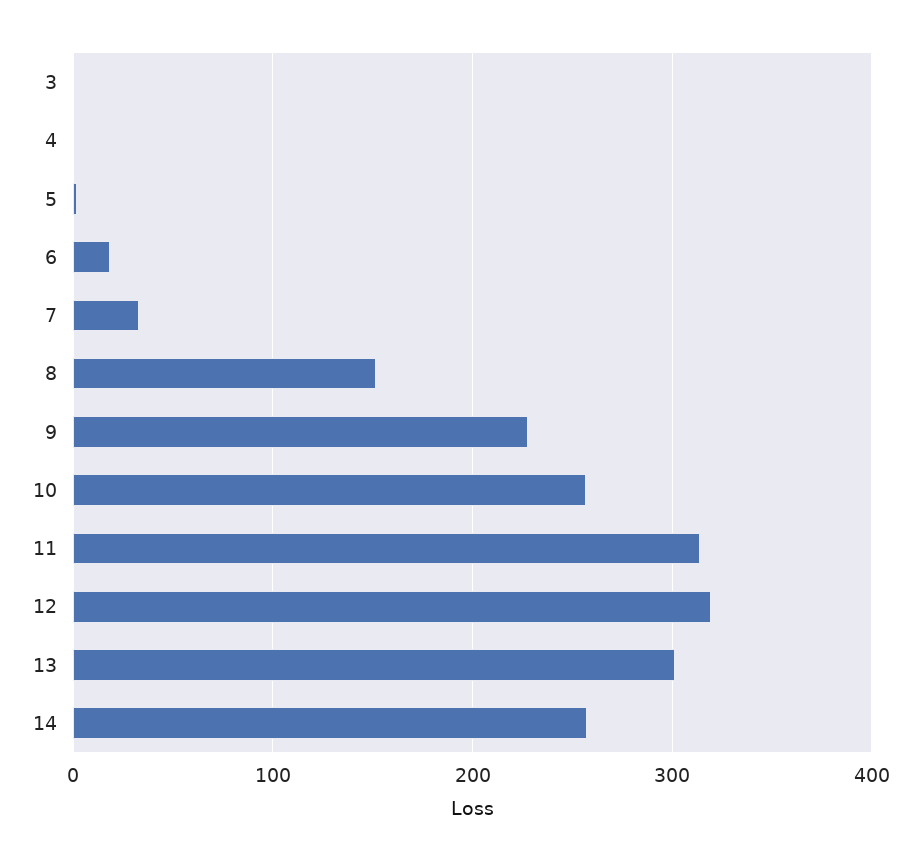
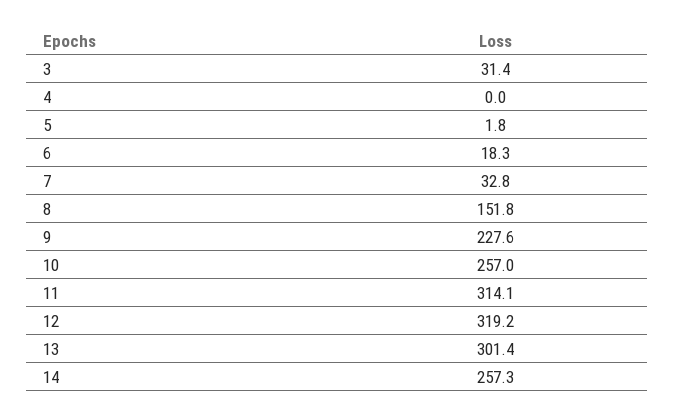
3: 0 -> 31.4

